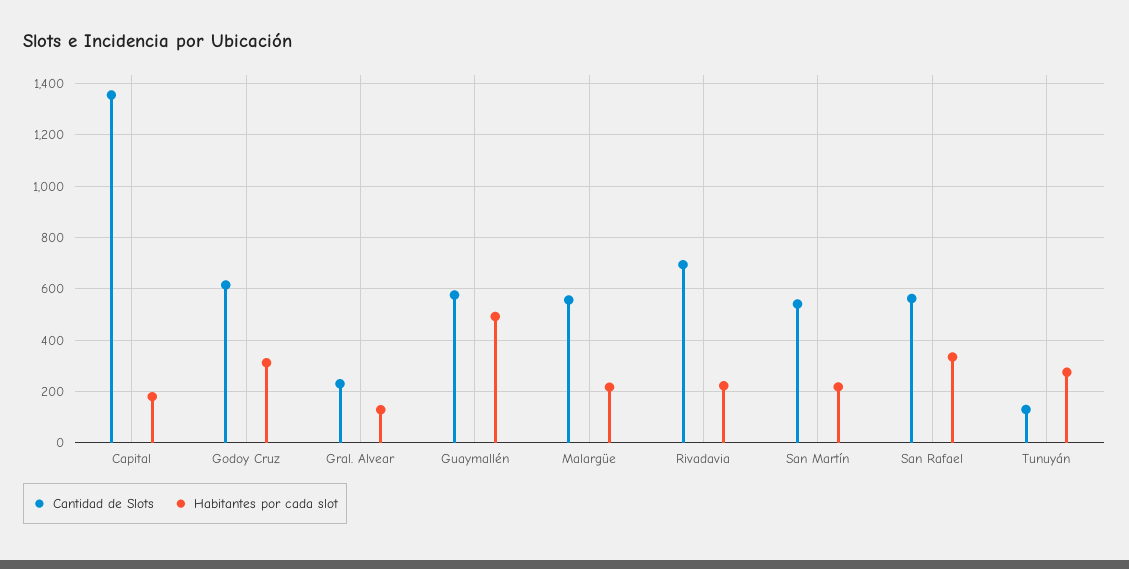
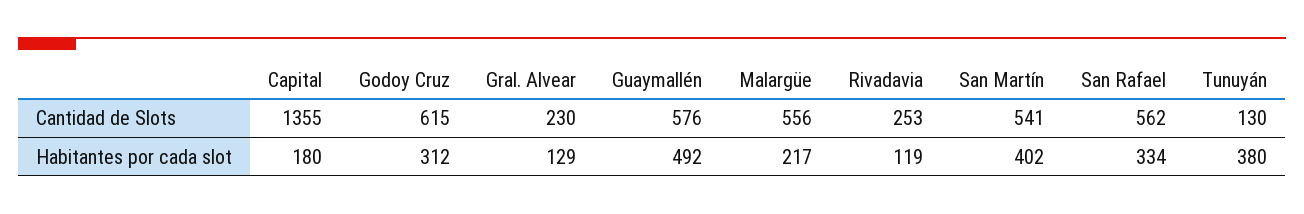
Cantidad de Slots, Rivadavia: 700 -> 253
Habitantes por cada slot, Rivadavia: 225 -> 119
Habitantes por cada slot, San Martín: 225 -> 402
Habitantes por cada slot, Tunuyán: 275 -> 380

